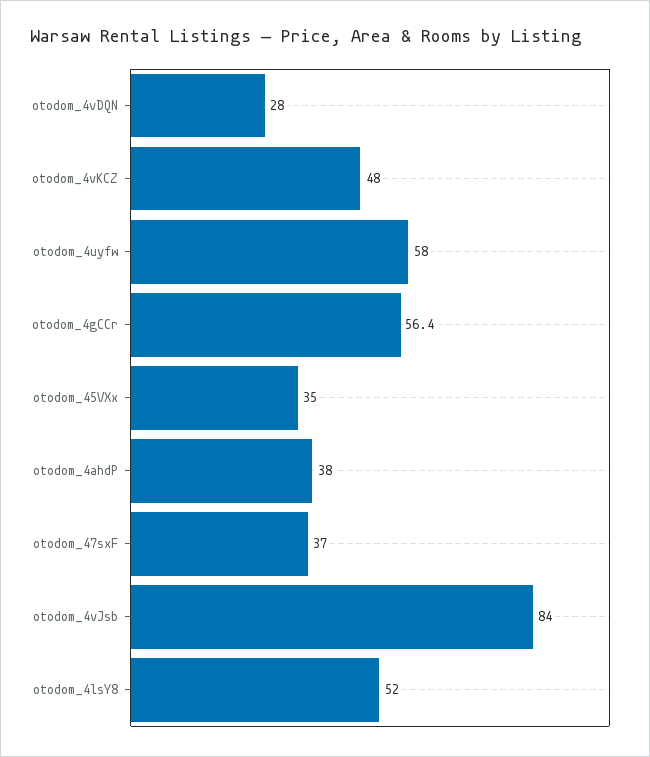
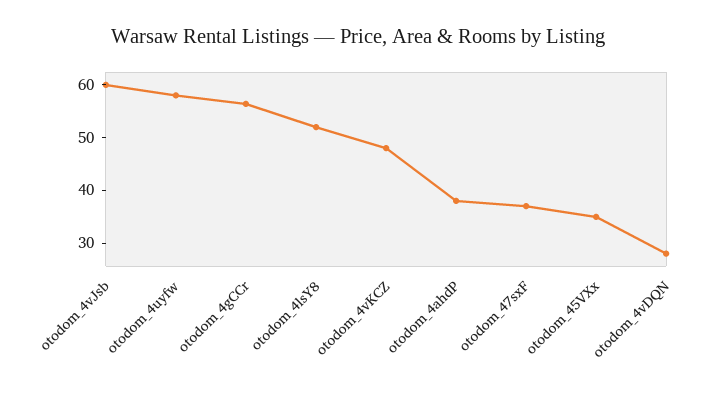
otodom_4vJsb: 84 -> 60

